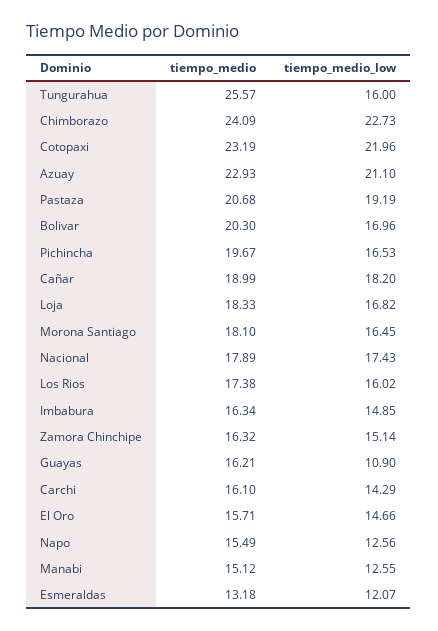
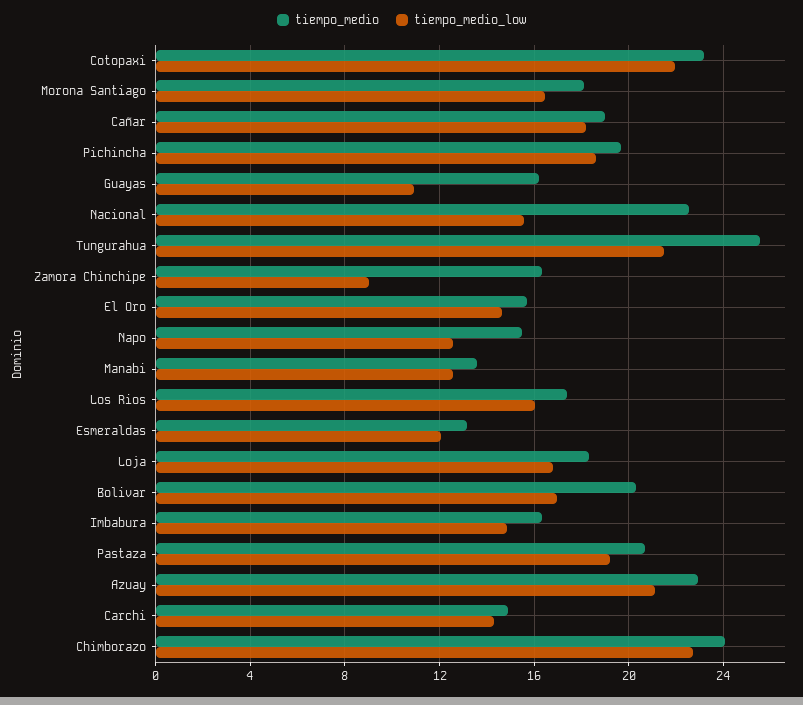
tiempo_medio_low, Tungurahua: 16 -> 21.5
tiempo_medio_low, Pichincha: 16.53 -> 18.5
tiempo_medio, Nacional: 17.89 -> 22.5
tiempo_medio_low, Nacional: 17.43 -> 15.5
tiempo_medio_low, Zamora Chinchipe: 15.14 -> 9
tiempo_medio, Carchi: 16.1 -> 15
tiempo_medio, Manabi: 15.12 -> 13.5

